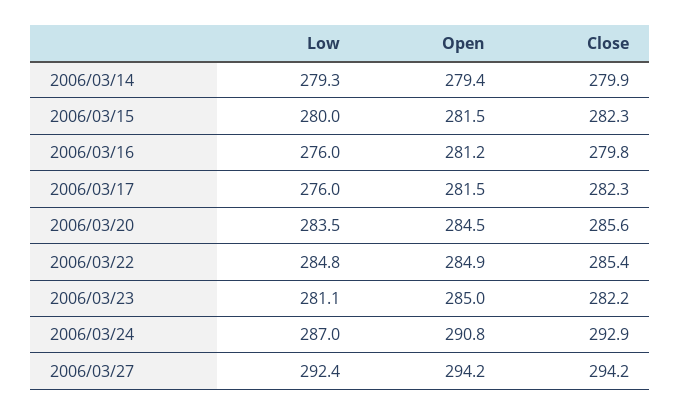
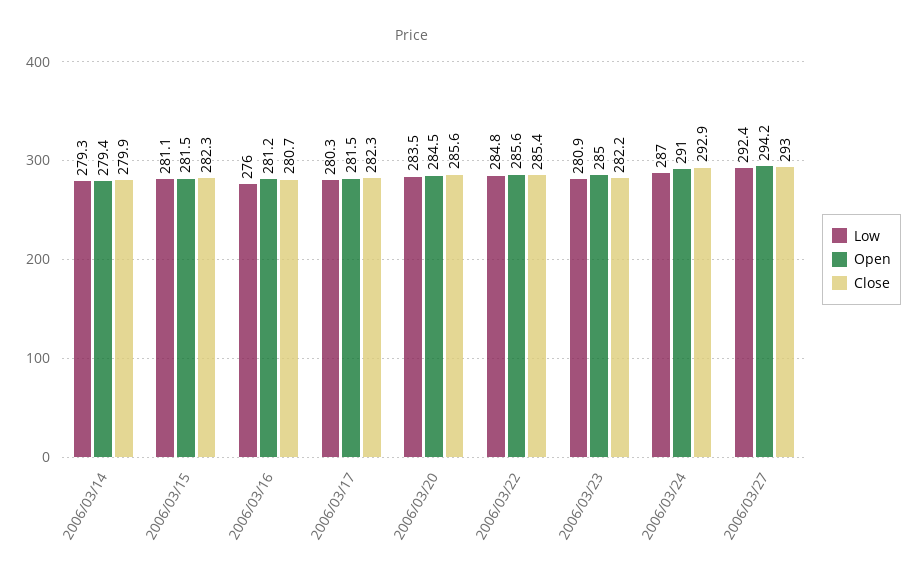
Low, 2006/03/15: 280 -> 281.1
Close, 2006/03/16: 279.8 -> 280.7
Low, 2006/03/17: 276 -> 280.3
Open, 2006/03/22: 284.9 -> 285.6
Low, 2006/03/23: 281.1 -> 280.9
Open, 2006/03/24: 290.8 -> 291
Close, 2006/03/27: 294.2 -> 293

